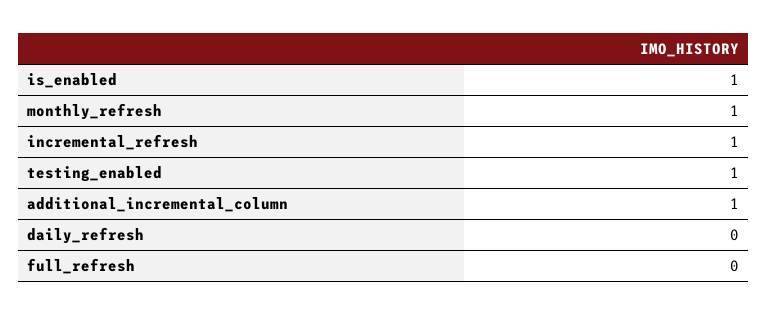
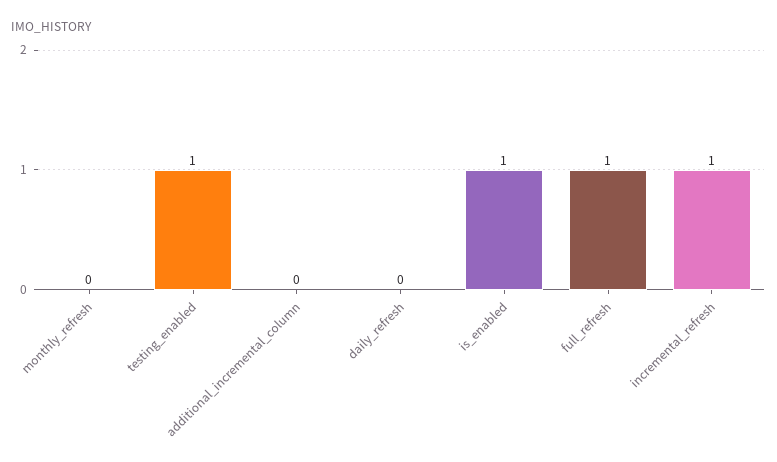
monthly_refresh: 1 -> 0
additional_incremental_column: 1 -> 0
full_refresh: 0 -> 1

